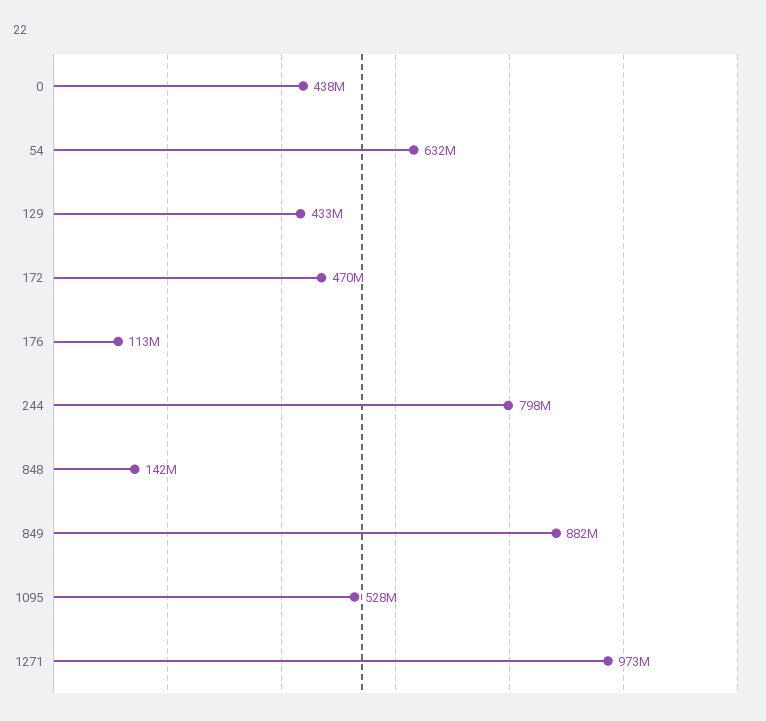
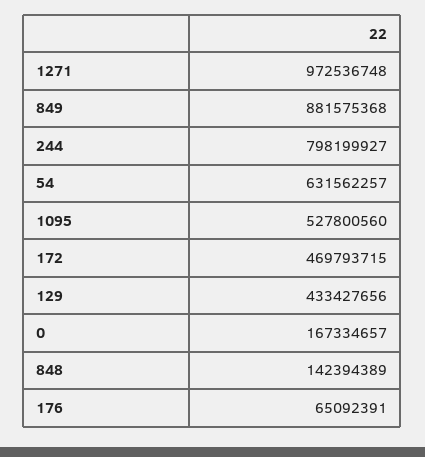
0: 438000000 -> 167334657
176: 113000000 -> 65092391

